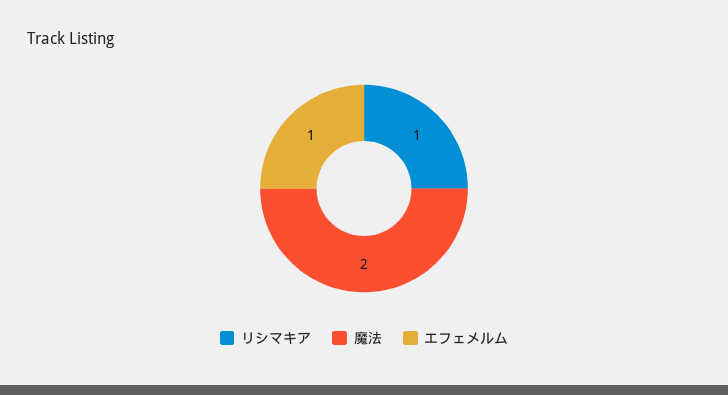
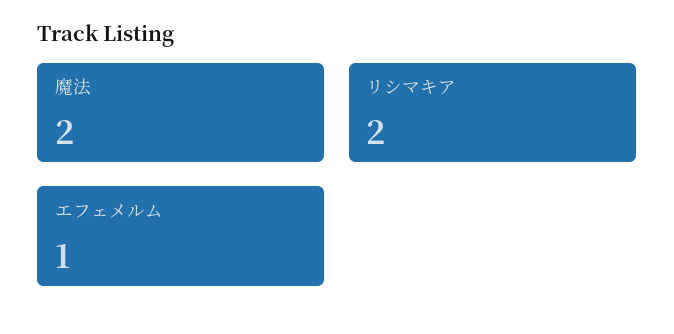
リシマキア: 1 -> 2

